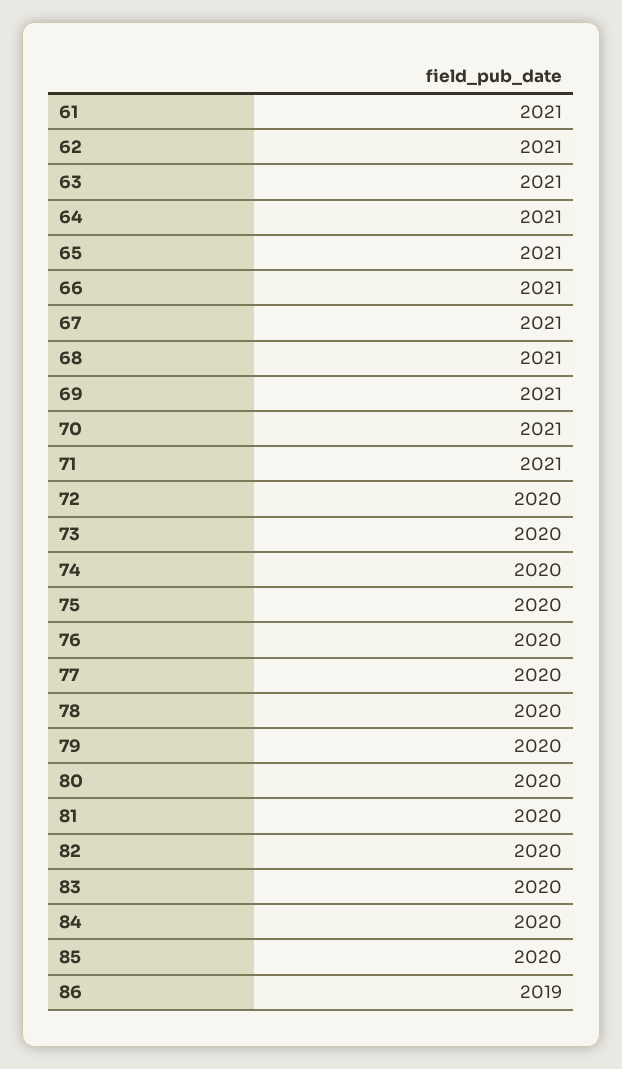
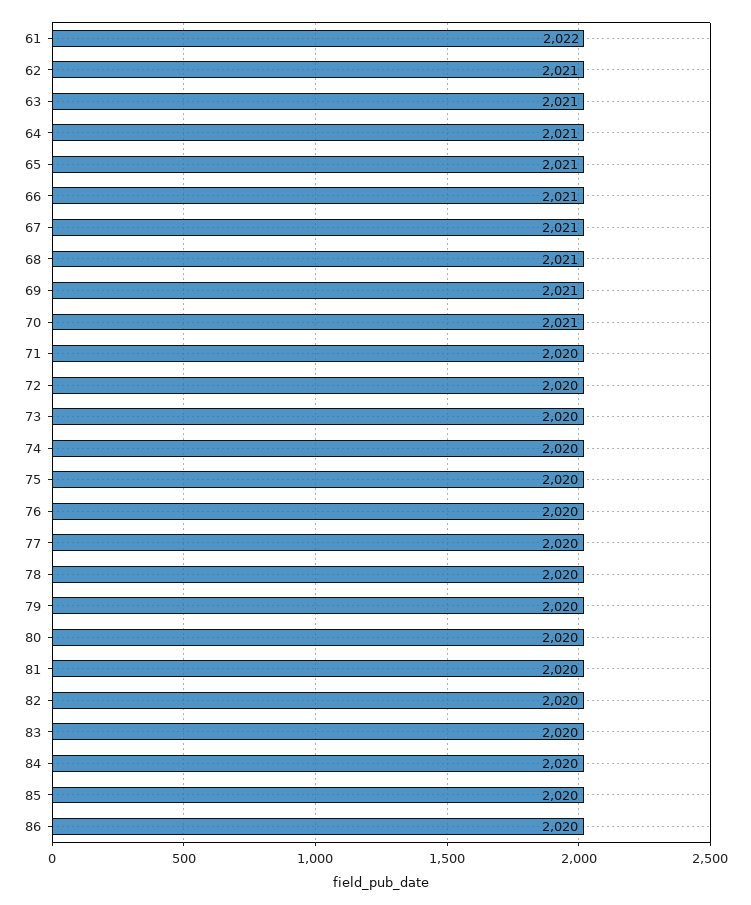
61: 2021 -> 2022
71: 2021 -> 2020
86: 2019 -> 2020

